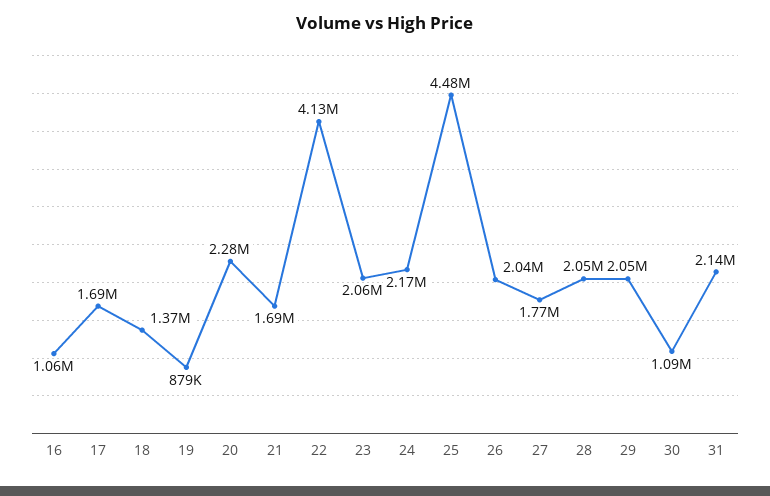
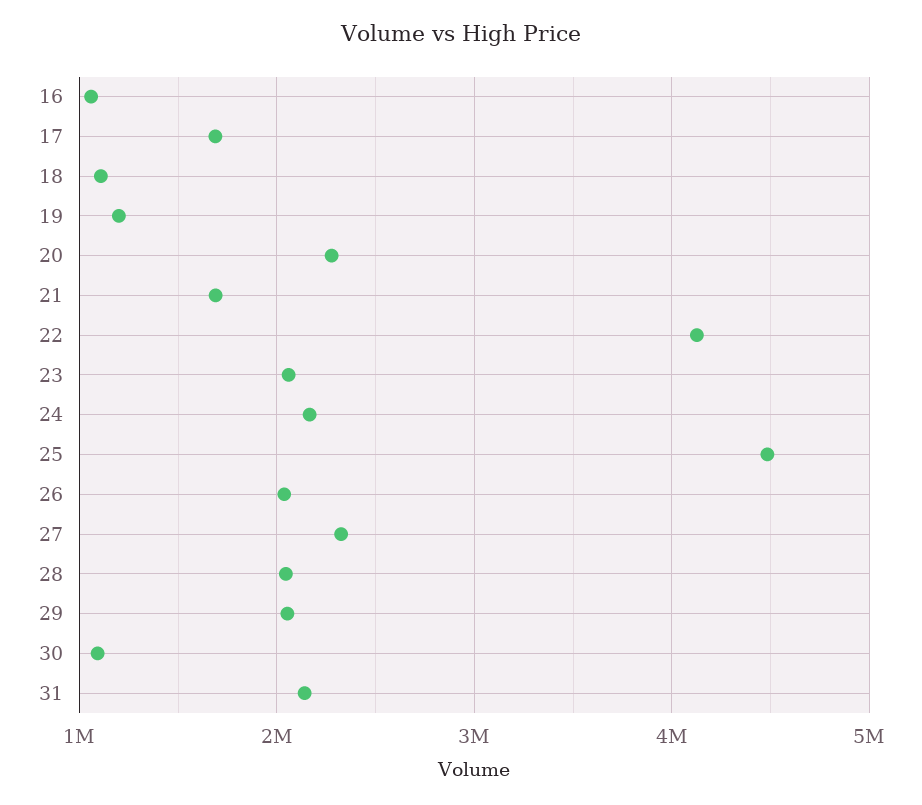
18: 1370000 -> 1100000
19: 879000 -> 1200000
27: 1770000 -> 2300000

